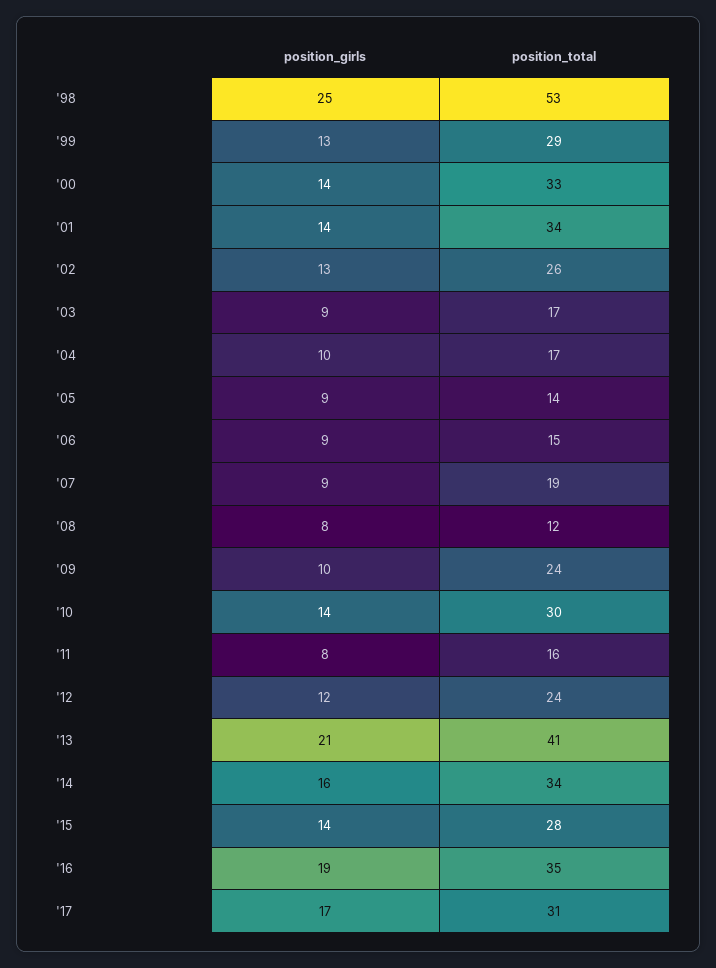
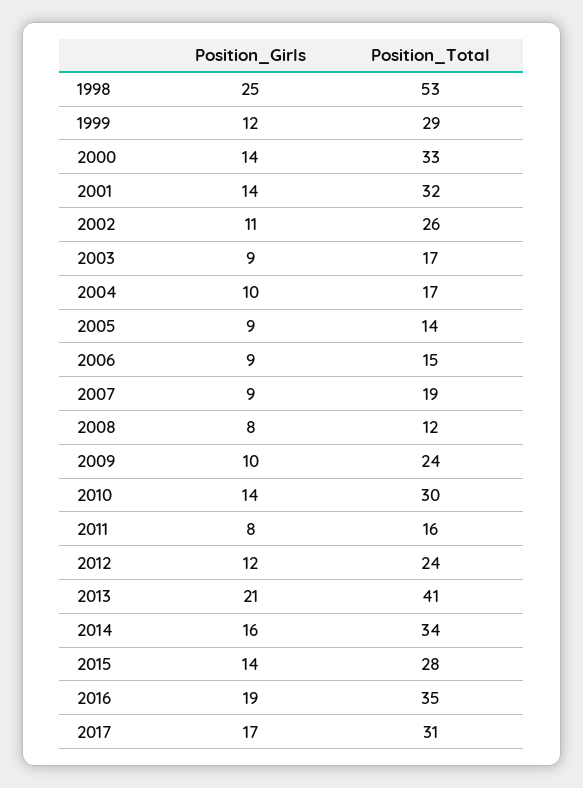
position_girls, '99: 13 -> 12
position_total, '01: 34 -> 32
position_girls, '02: 13 -> 11

